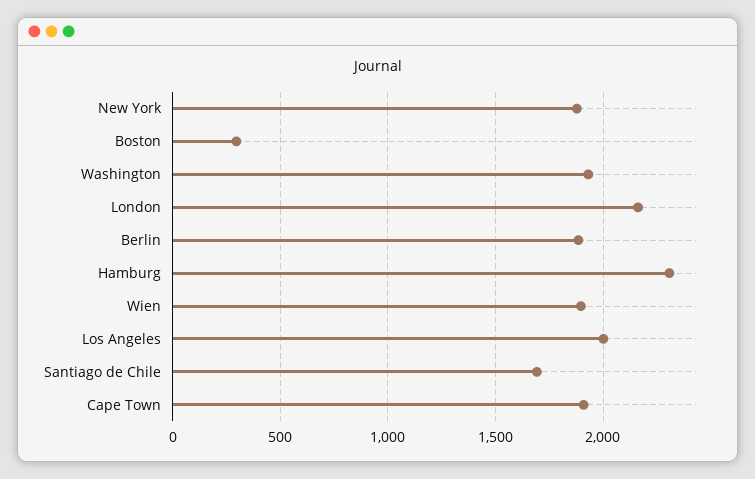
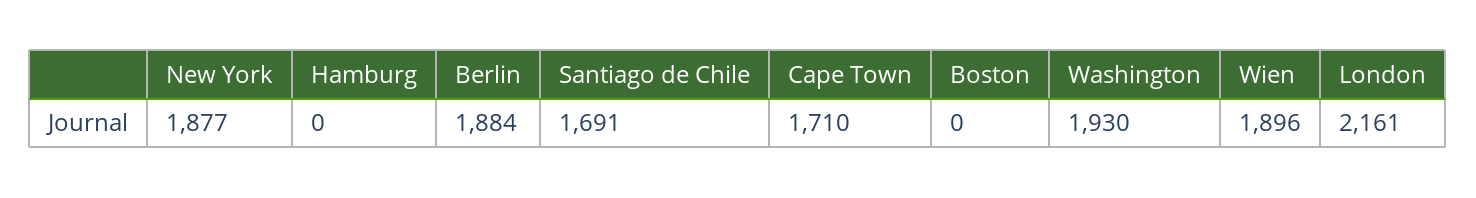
Boston: 300 -> 0
Hamburg: 2300 -> 0
Los Angeles: 2000 -> none
Cape Town: 1900 -> 1710

